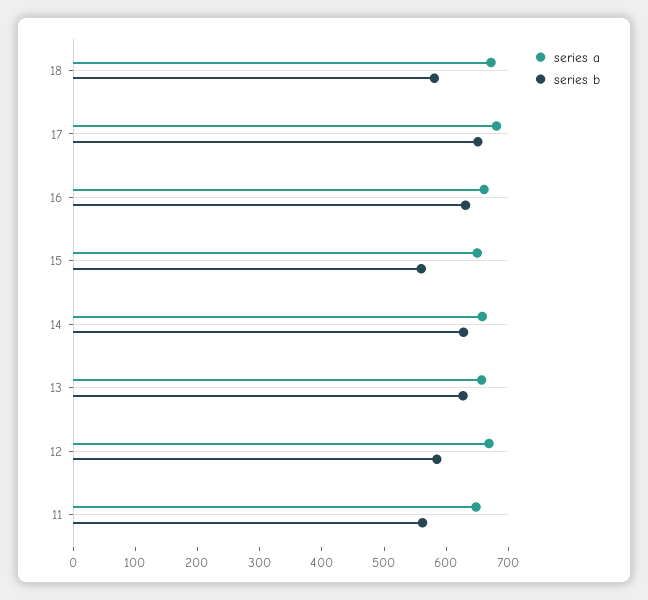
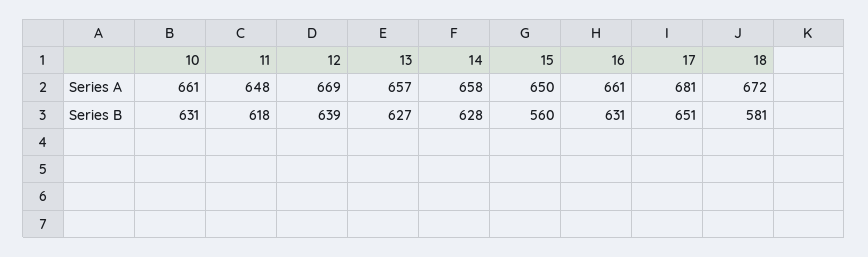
series b, 12: 580 -> 639
series b, 11: 560 -> 618
series a, 10: none -> 661
series b, 10: none -> 631

